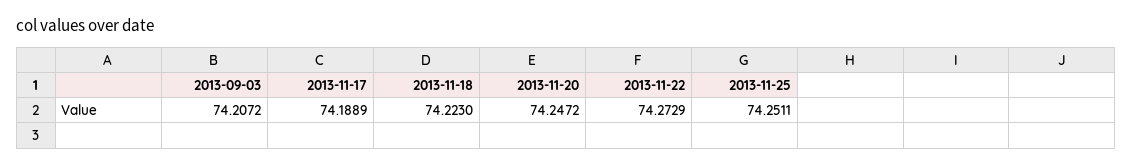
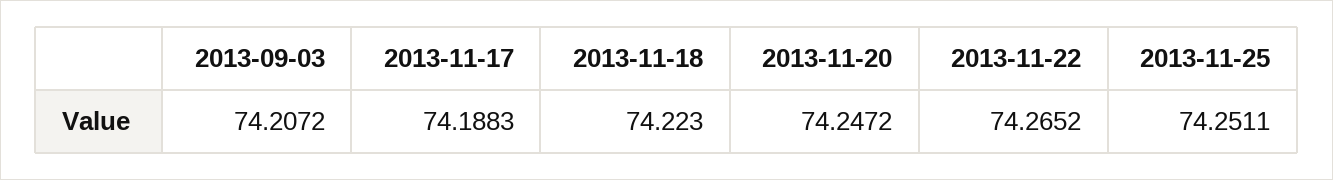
2013-11-17: 74.1889 -> 74.1883
2013-11-22: 74.2729 -> 74.2652

